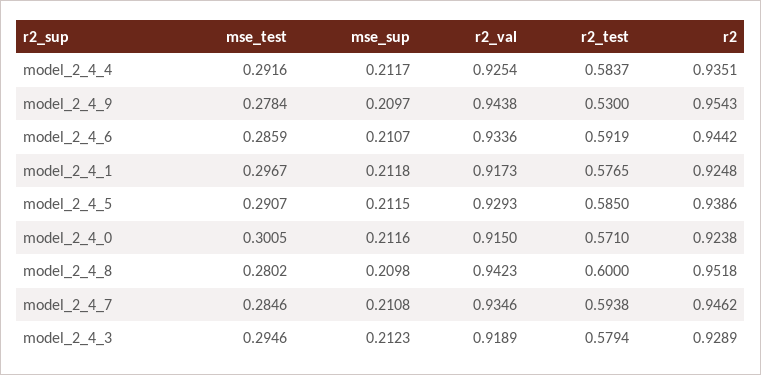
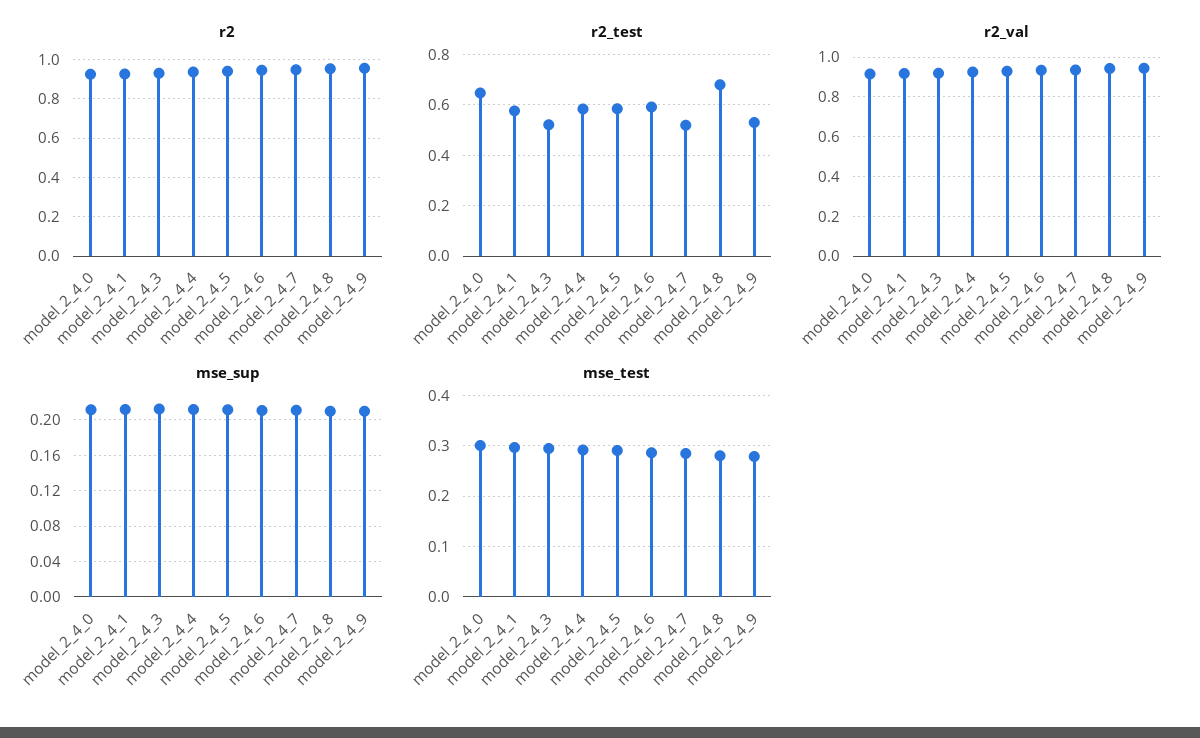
r2_test, model_2_4_0: 0.571 -> 0.65
r2_test, model_2_4_8: 0.6 -> 0.675
r2_test, model_2_4_7: 0.5938 -> 0.525
r2_test, model_2_4_3: 0.5794 -> 0.525

